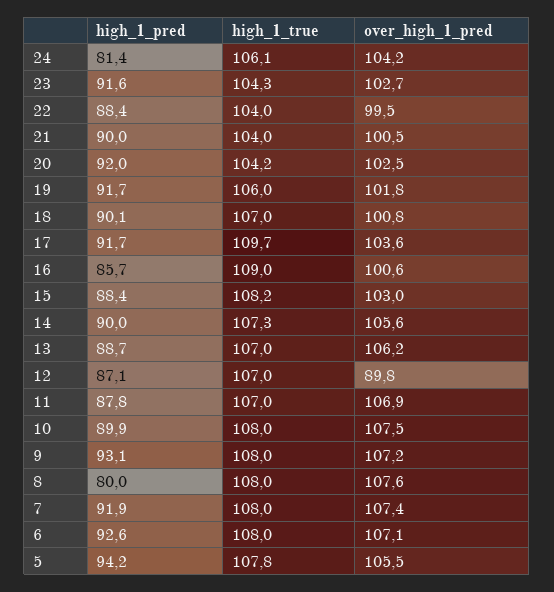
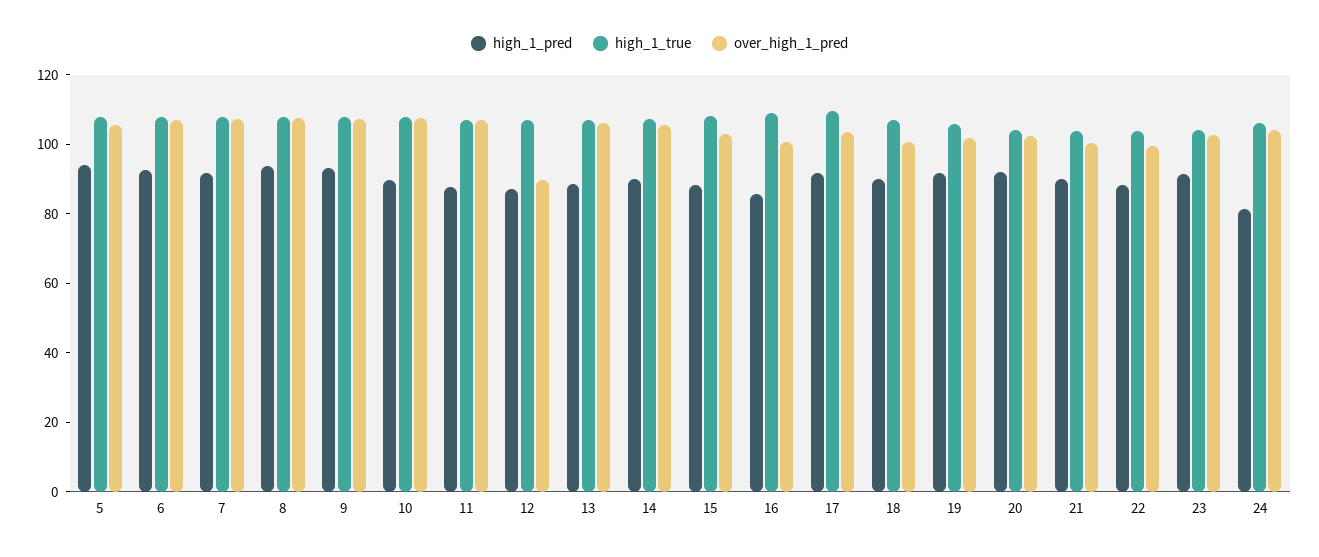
high_1_pred, 8: 80 -> 95

